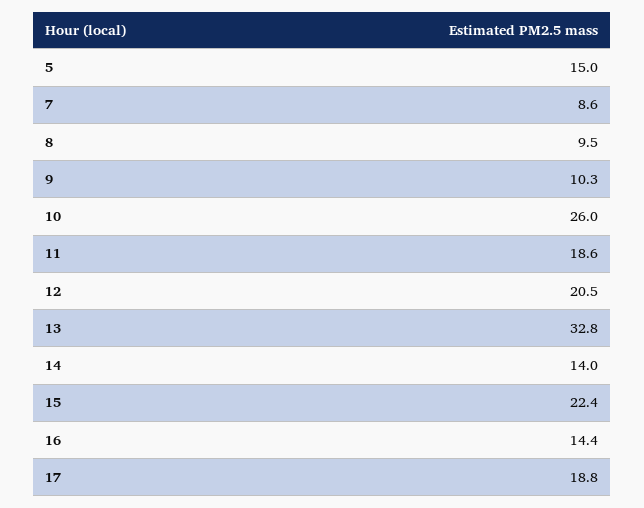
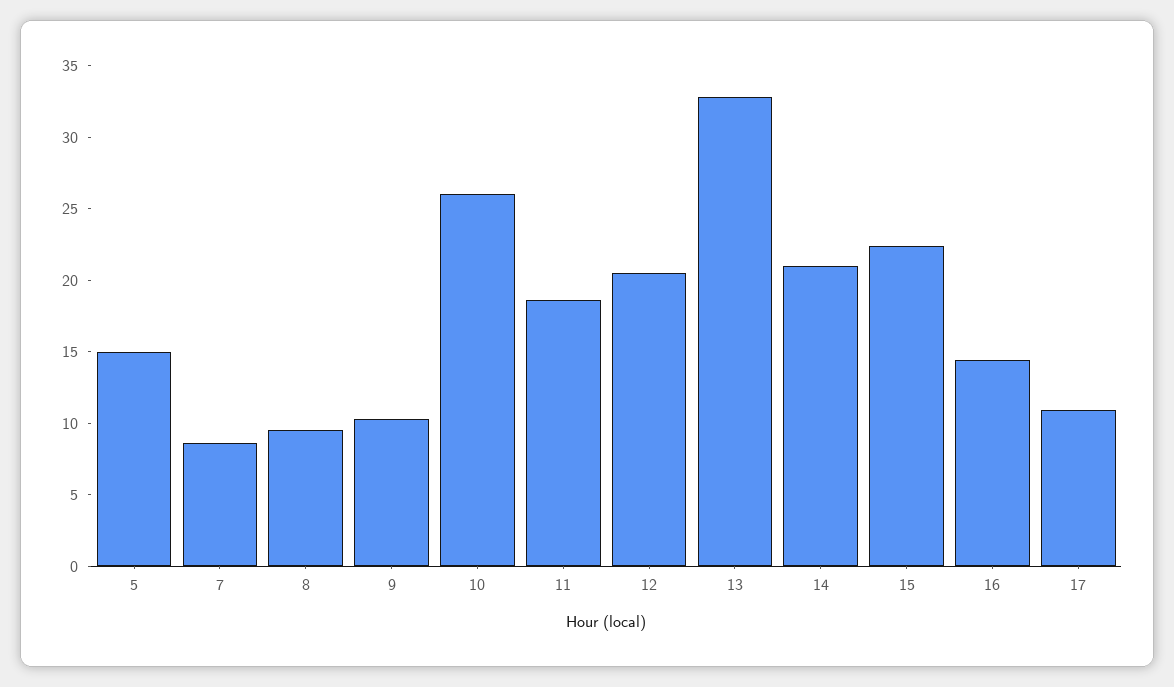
14: 14 -> 21
17: 18.8 -> 11

